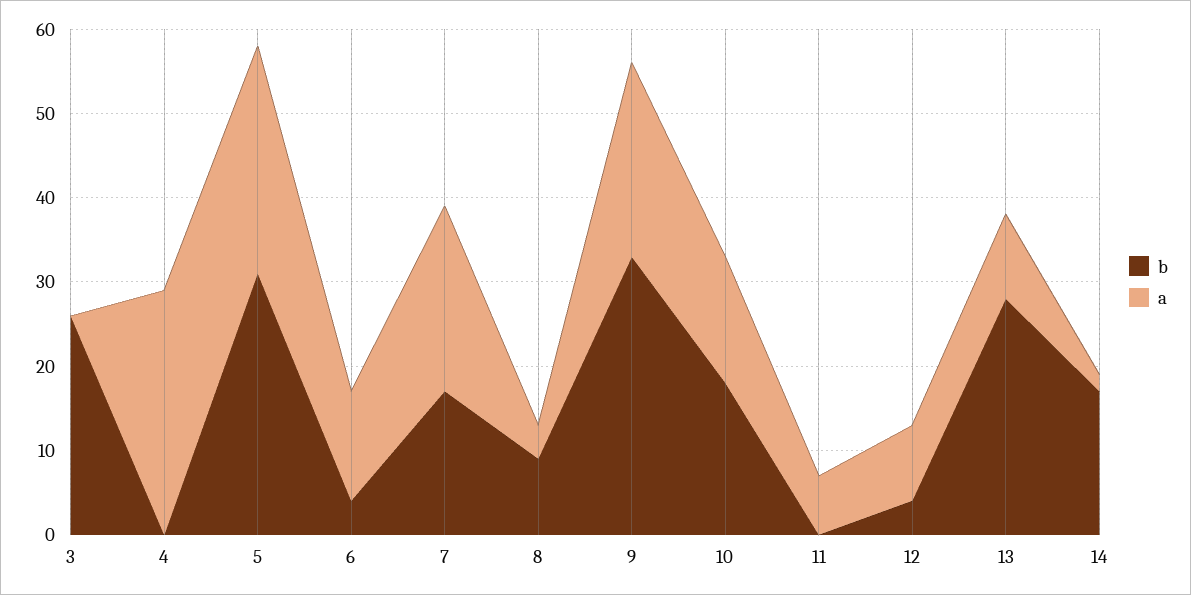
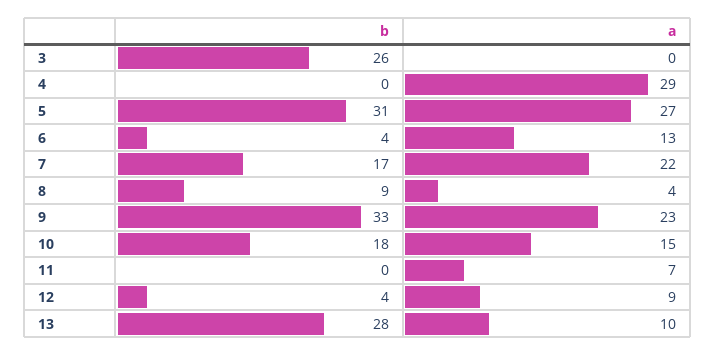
b, 14: 17 -> none
a, 14: 2 -> none

